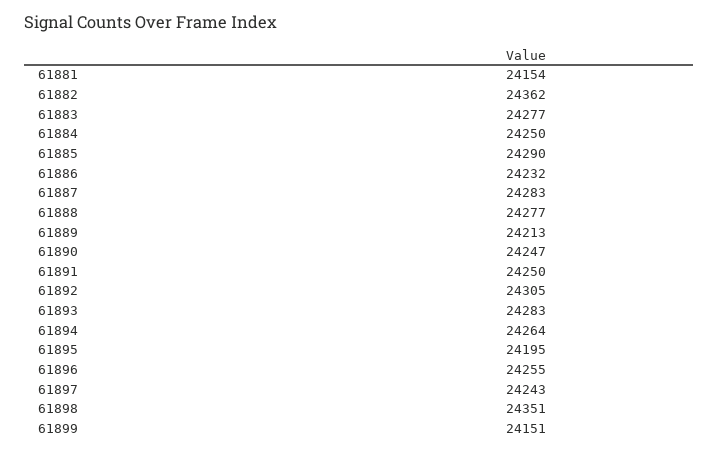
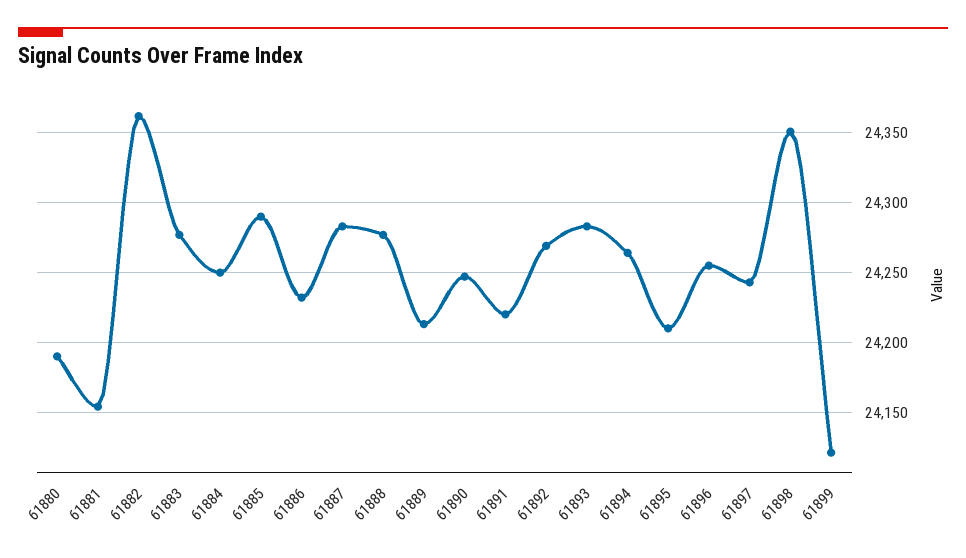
61891: 24250 -> 24220
61892: 24305 -> 24270
61895: 24195 -> 24210
61899: 24151 -> 24120
61880: none -> 24190

